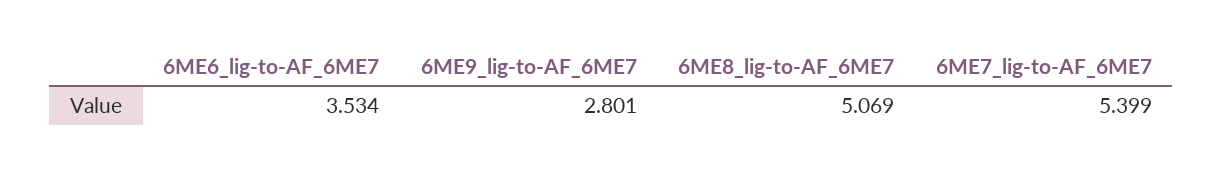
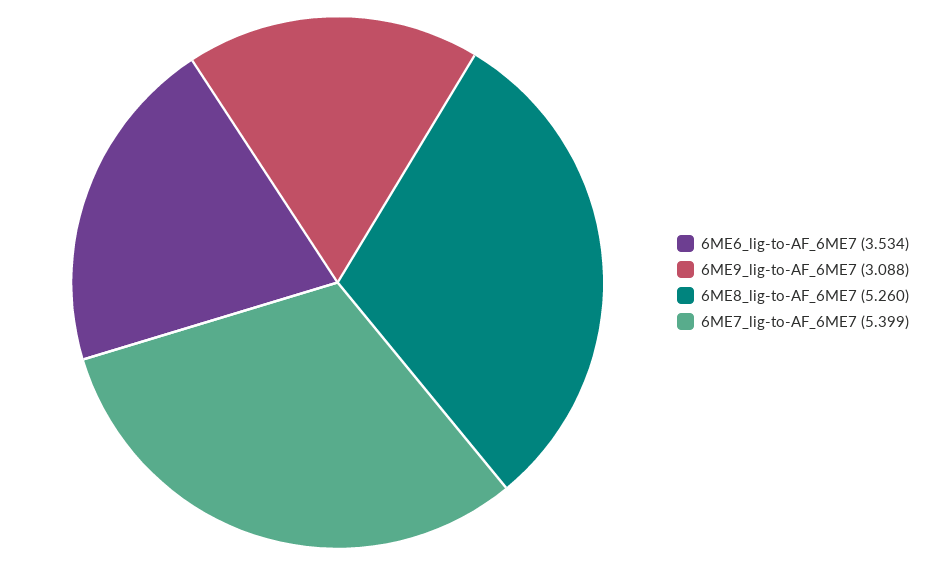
6ME9_lig-to-AF_6ME7: 2.801 -> 3.088
6ME8_lig-to-AF_6ME7: 5.069 -> 5.26

